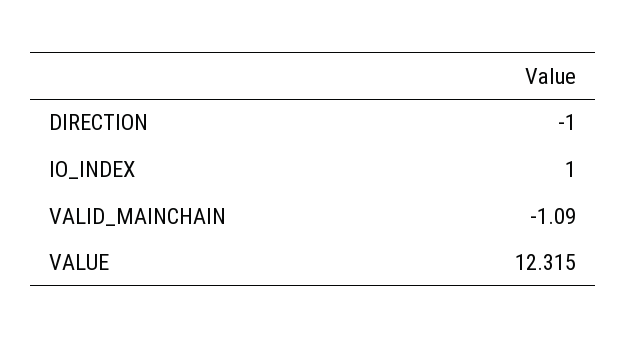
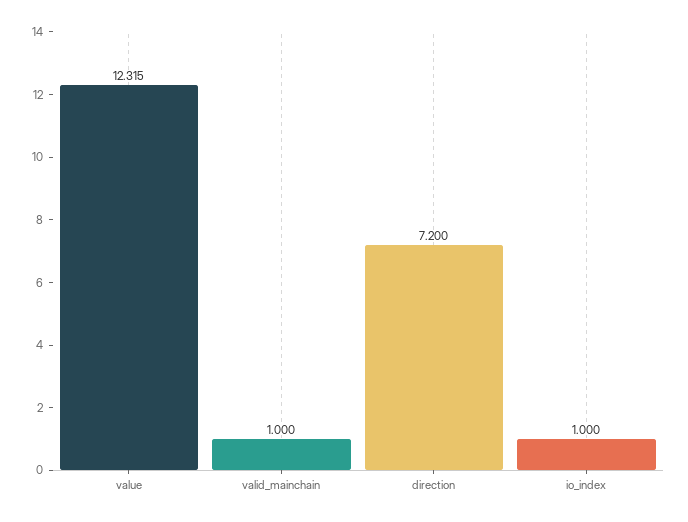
DIRECTION: -1 -> 7.2
VALID_MAINCHAIN: -1.09 -> 1

